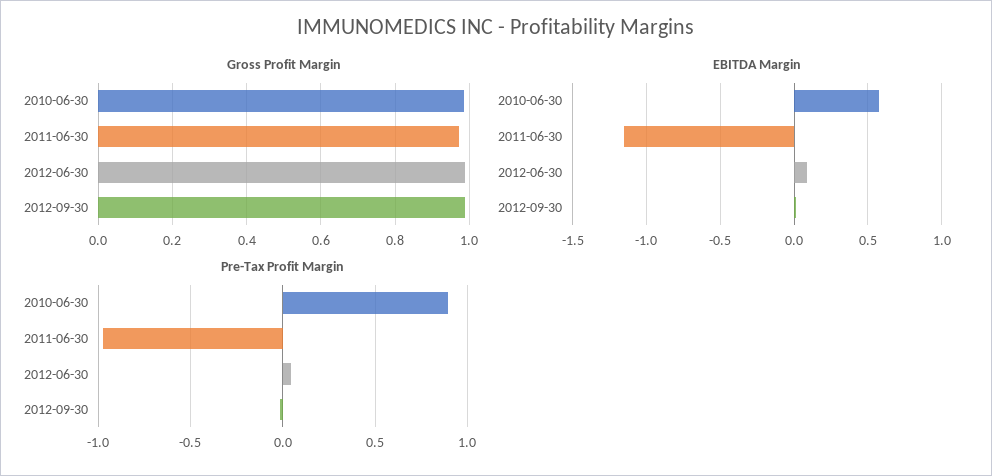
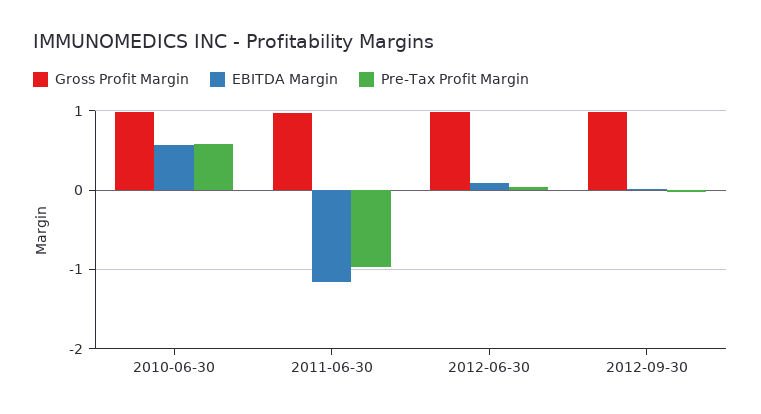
Pre-Tax Profit Margin, 2010-06-30: 0.9 -> 0.6

